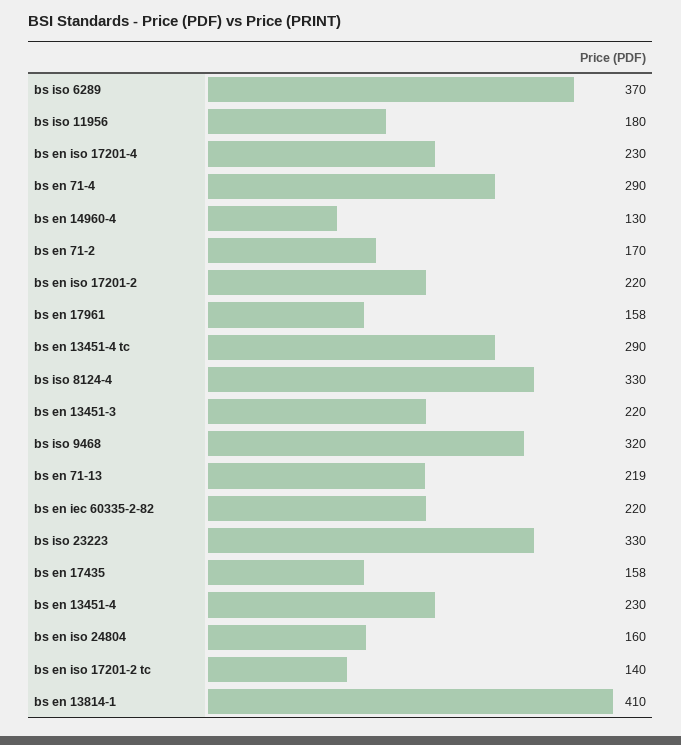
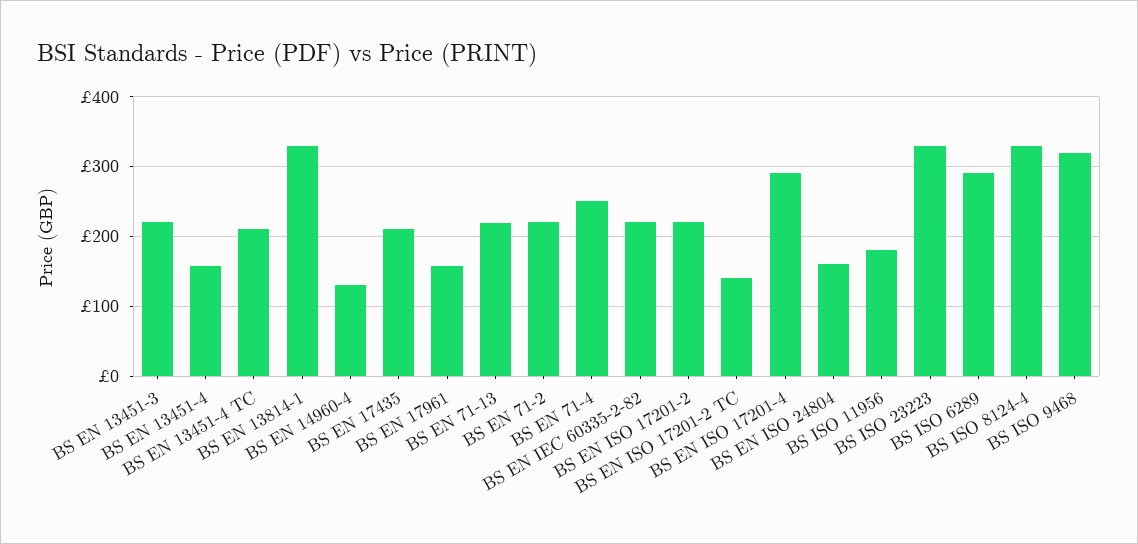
bs iso 6289: 370 -> 290
bs en iso 17201-4: 230 -> 290
bs en 71-4: 290 -> 250
bs en 71-2: 170 -> 220
bs en 13451-4 tc: 290 -> 210
bs en 17435: 158 -> 210
bs en 13451-4: 230 -> 160
bs en 13814-1: 410 -> 330

